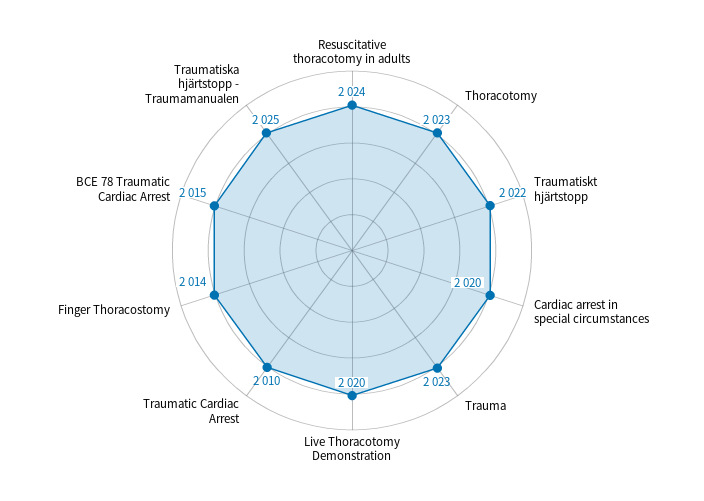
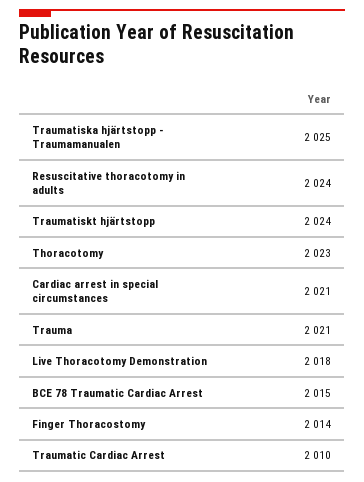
Traumatiskt hjärtstopp: 2022 -> 2024
Cardiac arrest in special circumstances: 2020 -> 2021
Trauma: 2023 -> 2021
Live Thoracotomy Demonstration: 2020 -> 2018

